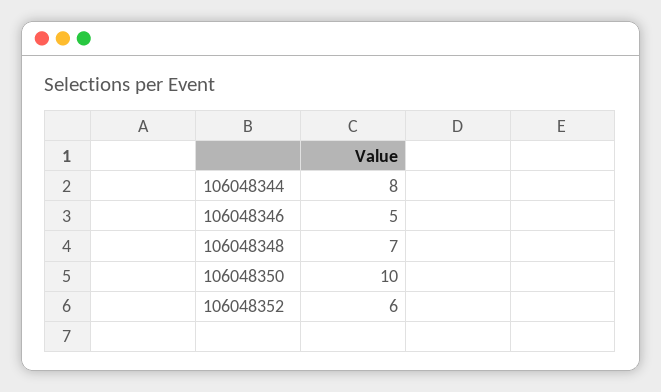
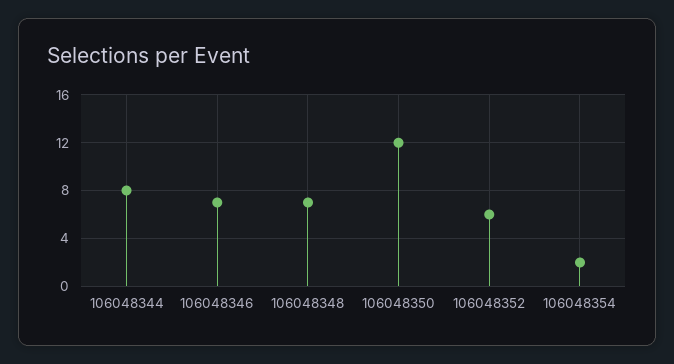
106048346: 5 -> 7
106048350: 10 -> 12
106048354: none -> 2

